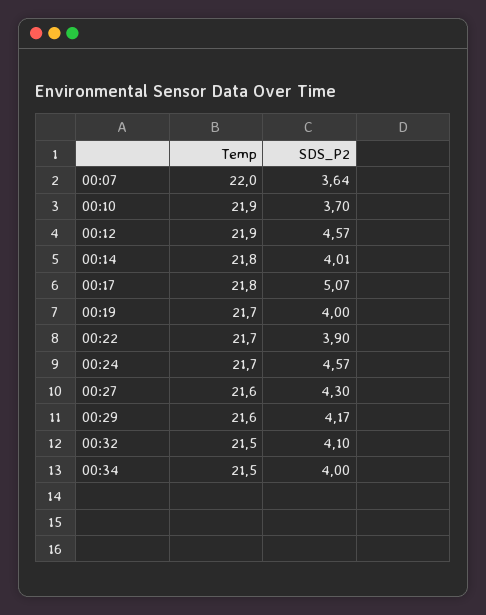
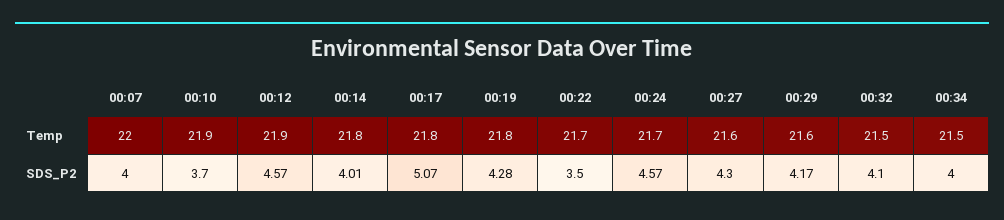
SDS_P2, 00:07: 3.64 -> 4
Temp, 00:19: 21.7 -> 21.8
SDS_P2, 00:19: 4 -> 4.28
SDS_P2, 00:22: 3.9 -> 3.5

